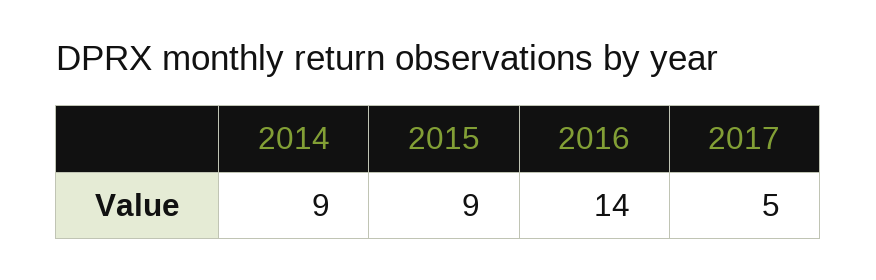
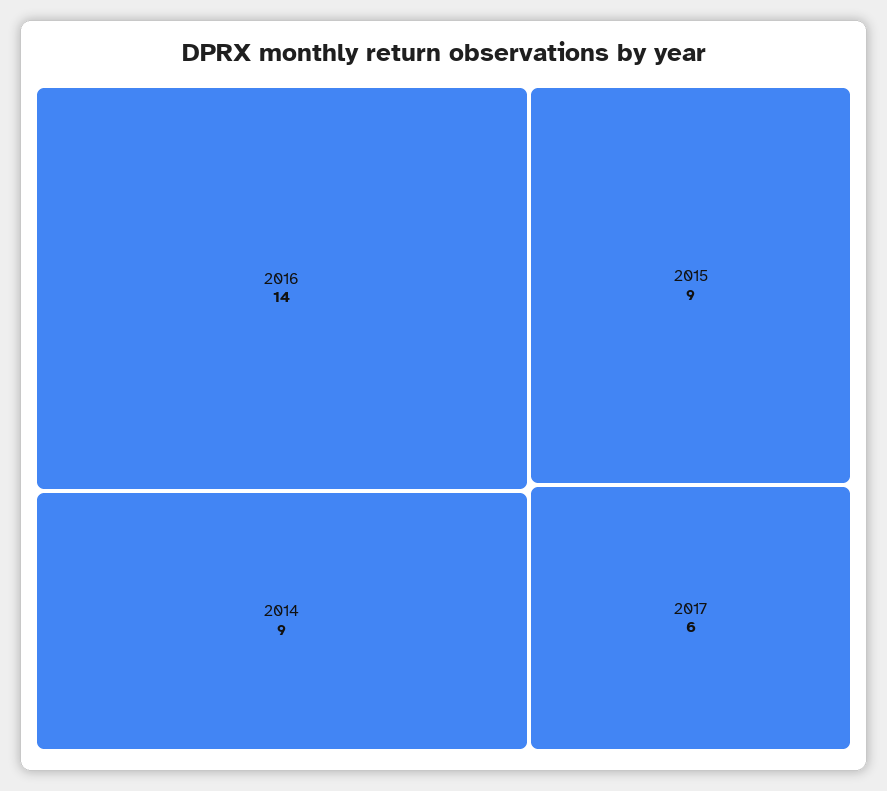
2017: 5 -> 6

